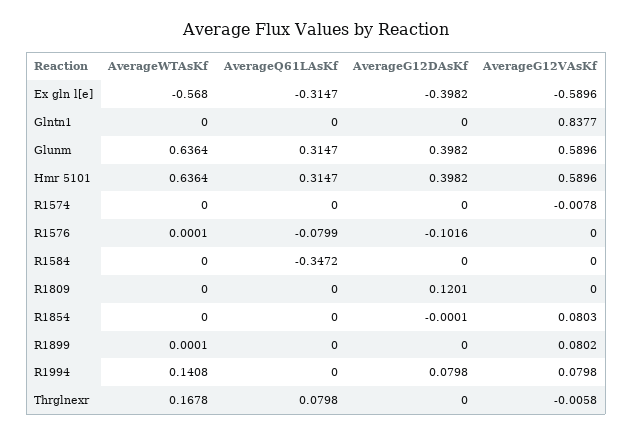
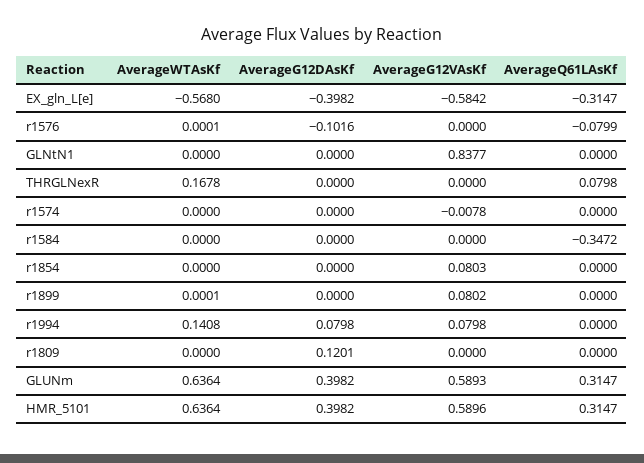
AverageG12VAsKf, Ex gln l[e]: -0.5896 -> -0.5842
AverageG12VAsKf, Glunm: 0.5896 -> 0.5893
AverageG12DAsKf, R1854: -0.0001 -> 0
AverageG12VAsKf, Thrglnexr: -0.0058 -> 0

